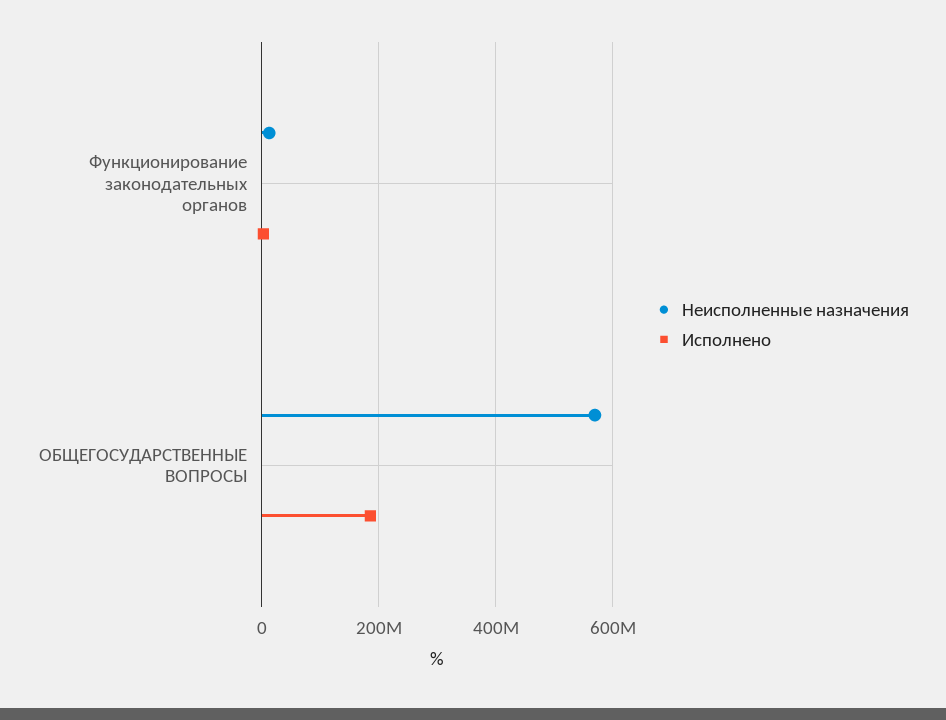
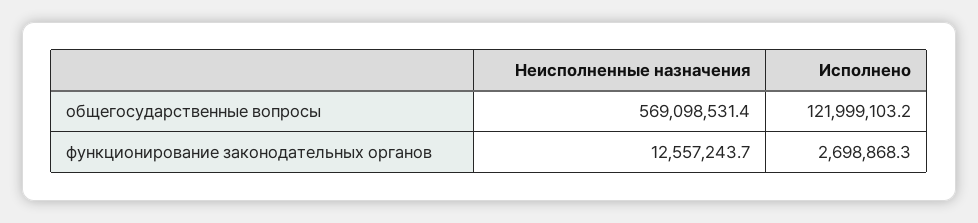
Исполнено, ОБЩЕГОСУДАРСТВЕННЫЕ ВОПРОСЫ: 180000000 -> 121999103.2

